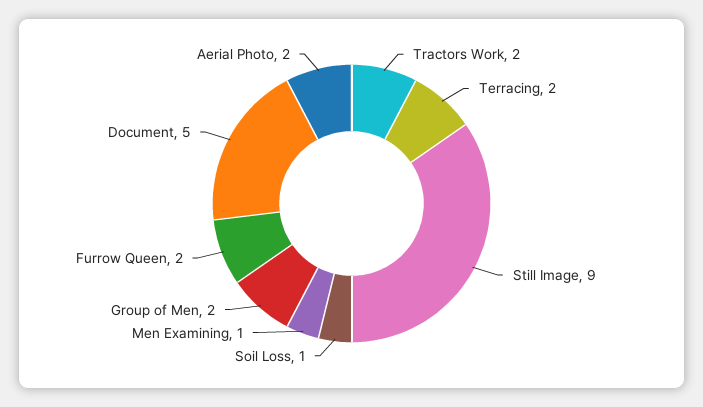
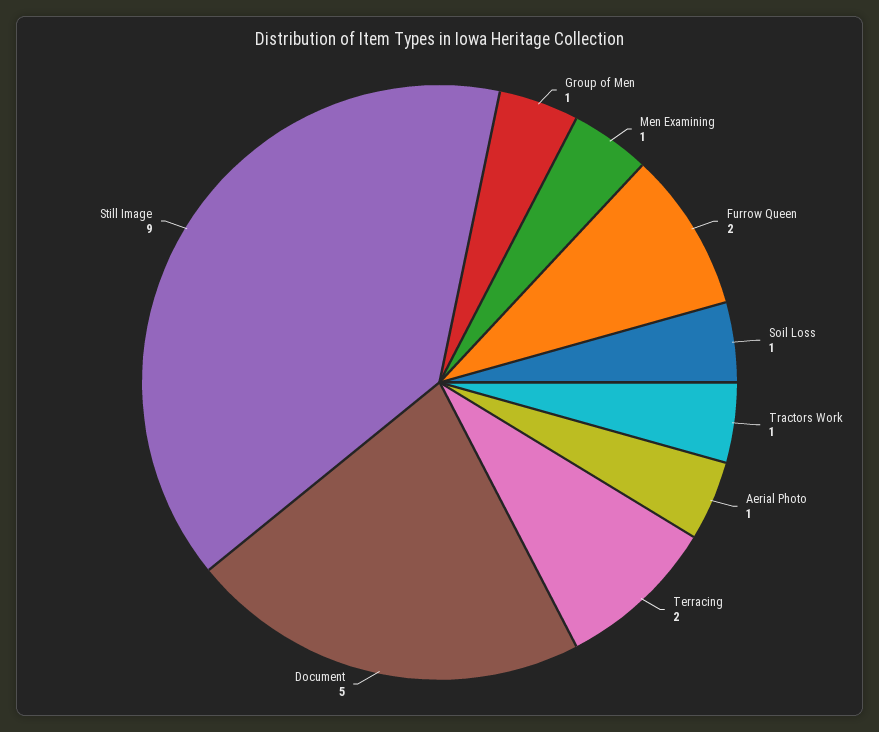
Tractors Work: 2 -> 1
Group of Men: 2 -> 1
Aerial Photo: 2 -> 1

